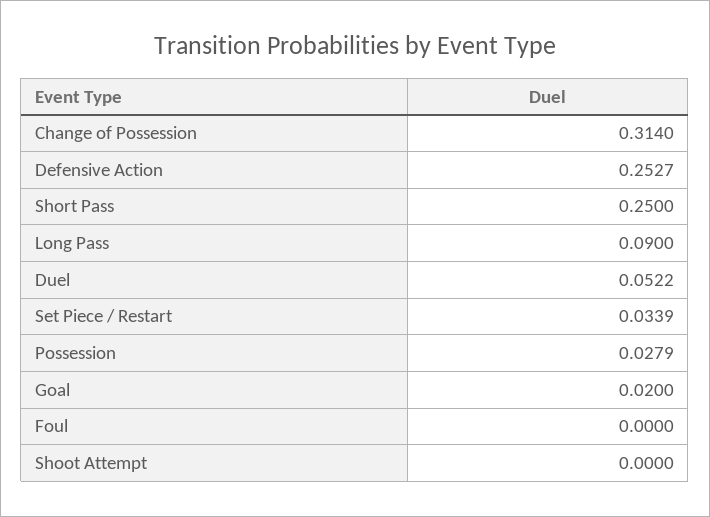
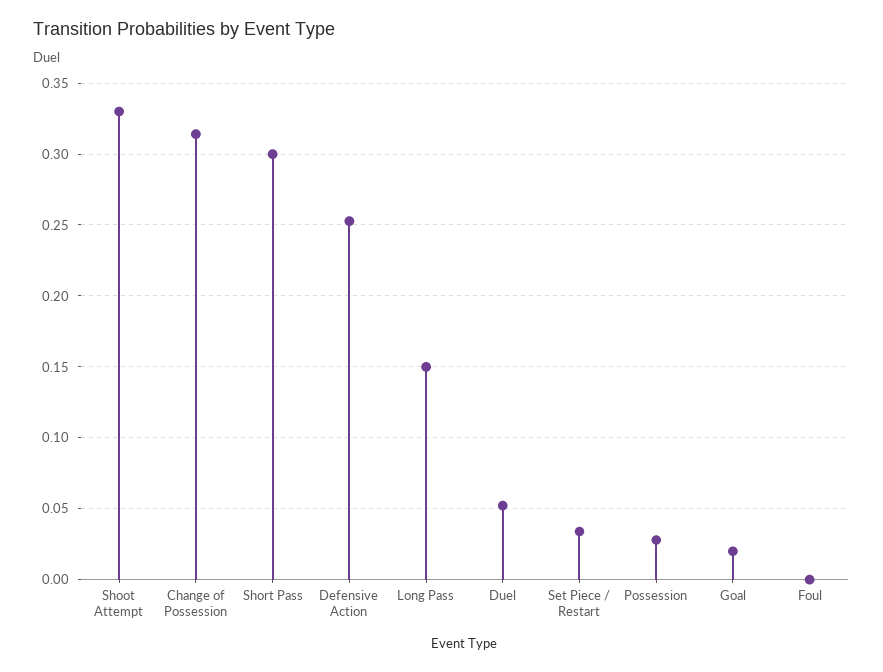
Short Pass: 0.25 -> 0.3
Long Pass: 0.09 -> 0.15
Shoot Attempt: 0 -> 0.33

